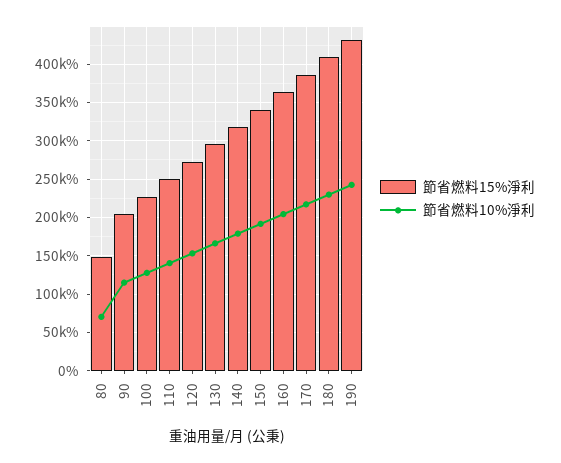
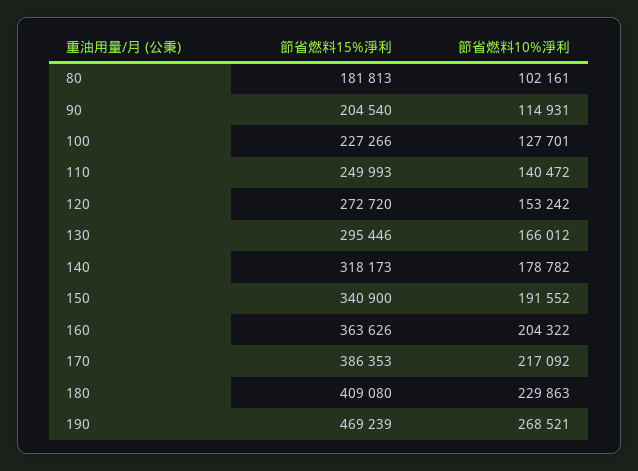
節省燃料15%淨利, 80: 150000 -> 181813
節省燃料10%淨利, 80: 70000 -> 102161
節省燃料15%淨利, 190: 430000 -> 469239
節省燃料10%淨利, 190: 240000 -> 268521

